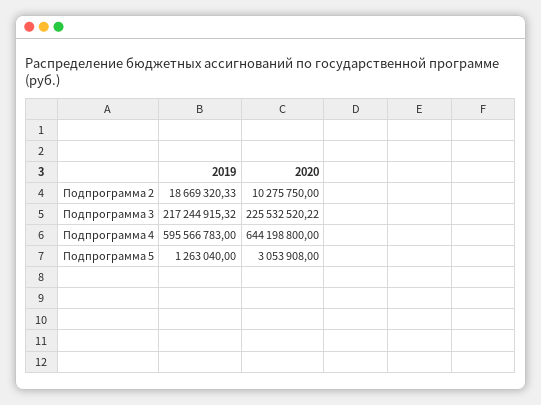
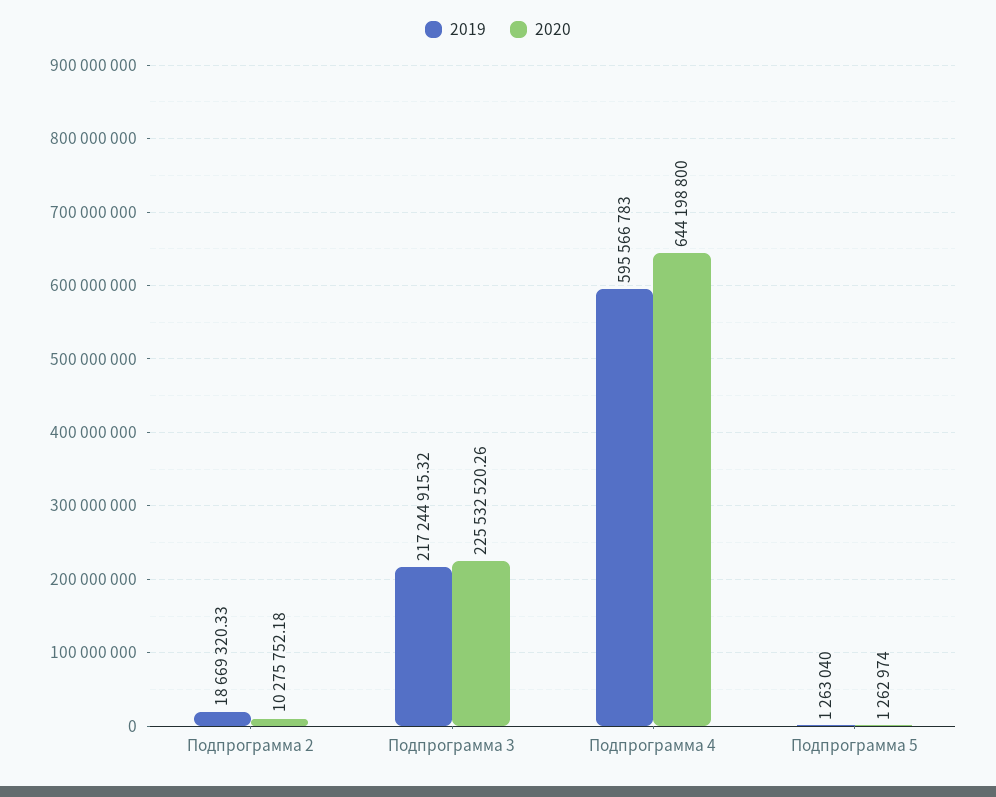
2020, Подпрограмма 2: 10275750 -> 10275752.18
2020, Подпрограмма 3: 225532520.22 -> 225532520.26
2020, Подпрограмма 5: 3053908 -> 1262974

